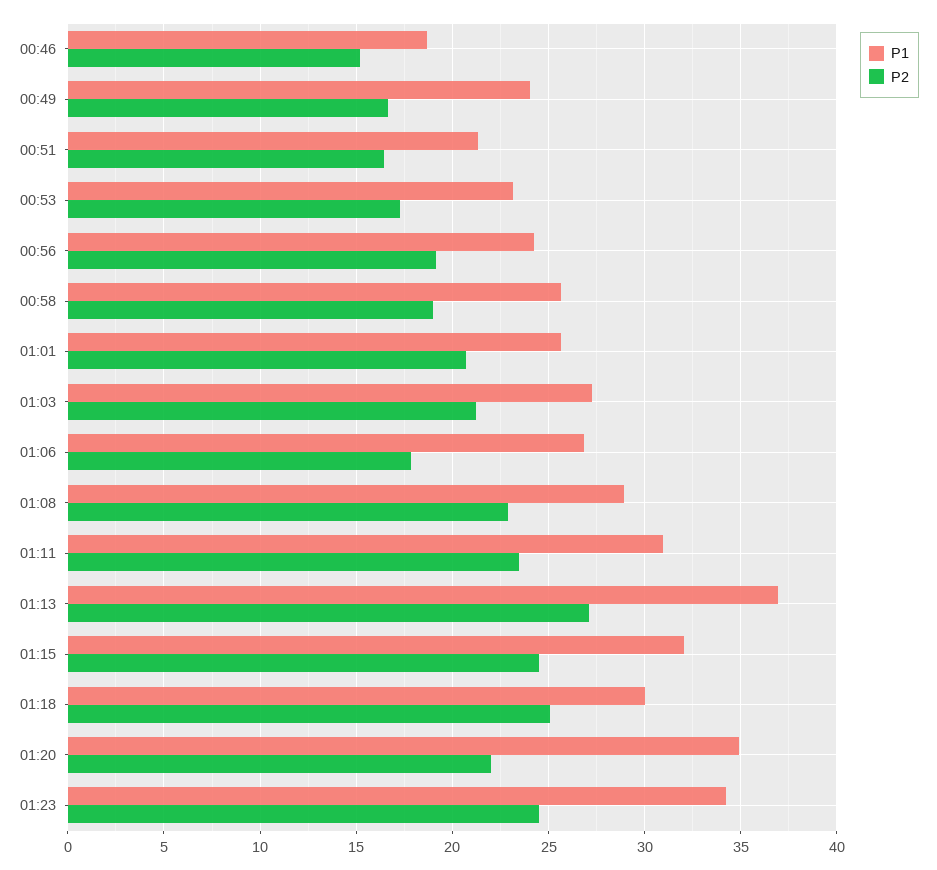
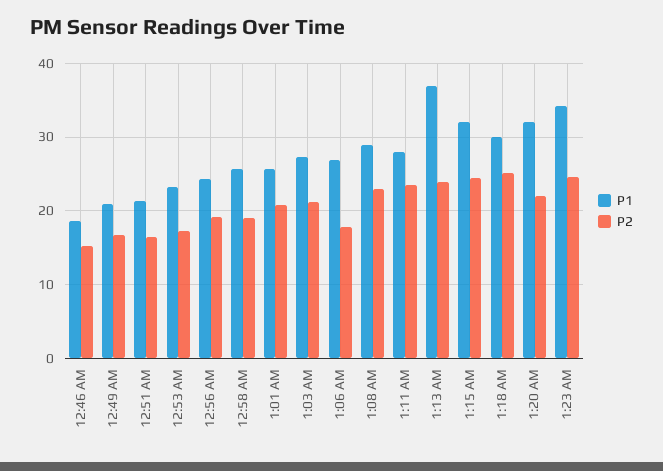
P1, 00:49: 24 -> 21
P1, 01:11: 31 -> 28
P2, 01:13: 27 -> 24
P1, 01:20: 35 -> 32

